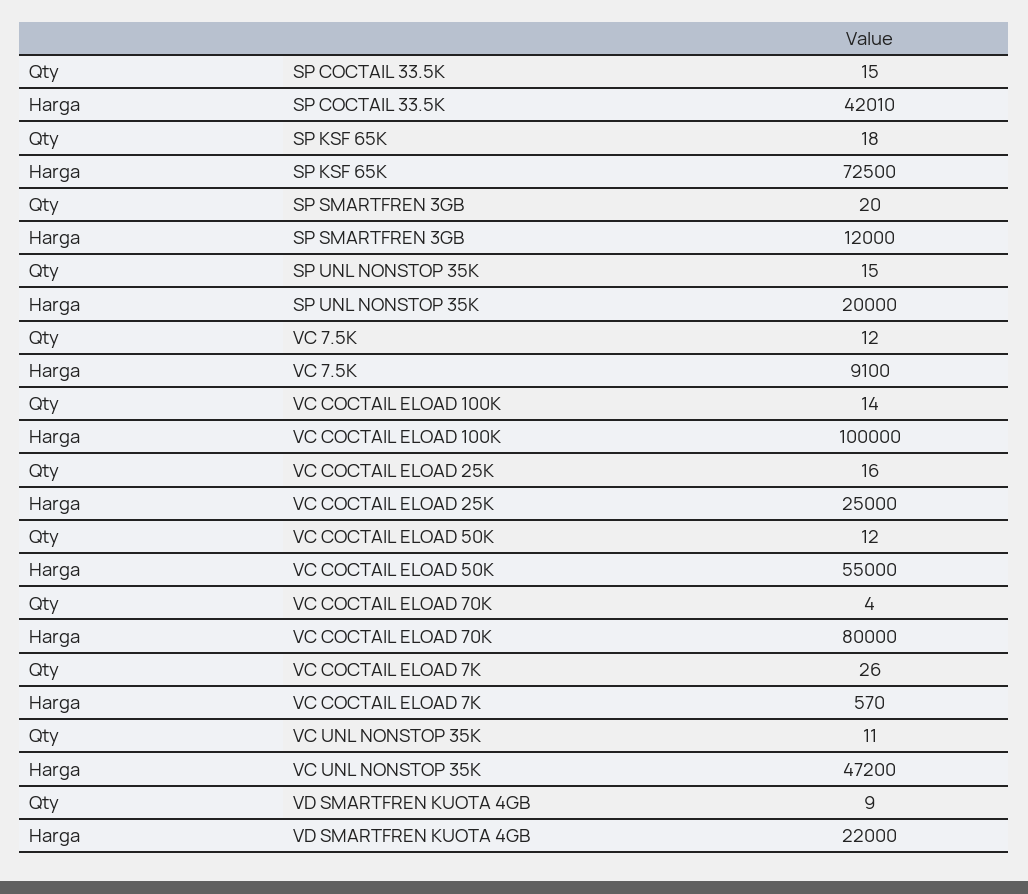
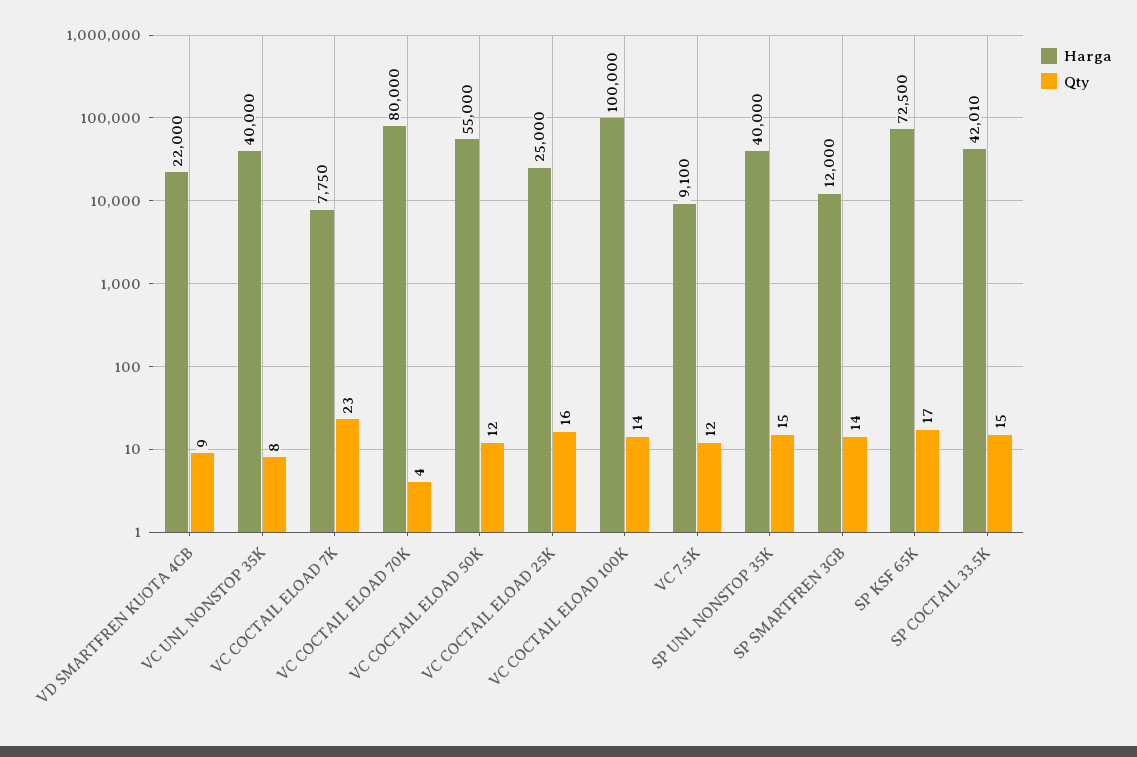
Qty, SP KSF 65K: 18 -> 17
Qty, SP SMARTFREN 3GB: 20 -> 14
Harga, SP UNL NONSTOP 35K: 20000 -> 40000
Qty, VC COCTAIL ELOAD 7K: 26 -> 23
Harga, VC COCTAIL ELOAD 7K: 570 -> 7750
Qty, VC UNL NONSTOP 35K: 11 -> 8
Harga, VC UNL NONSTOP 35K: 47200 -> 40000

